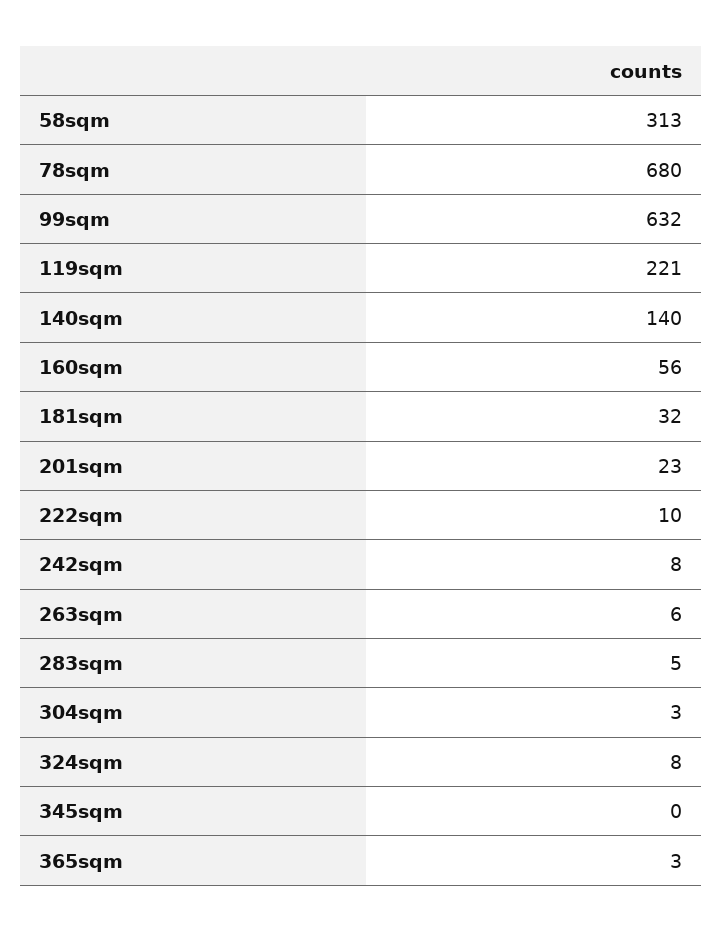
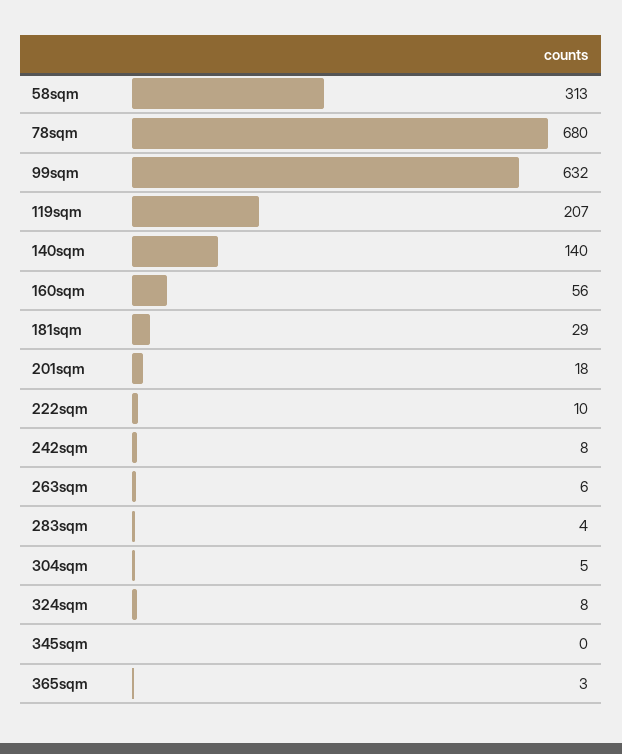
119sqm: 221 -> 207
181sqm: 32 -> 29
201sqm: 23 -> 18
283sqm: 5 -> 4
304sqm: 3 -> 5

